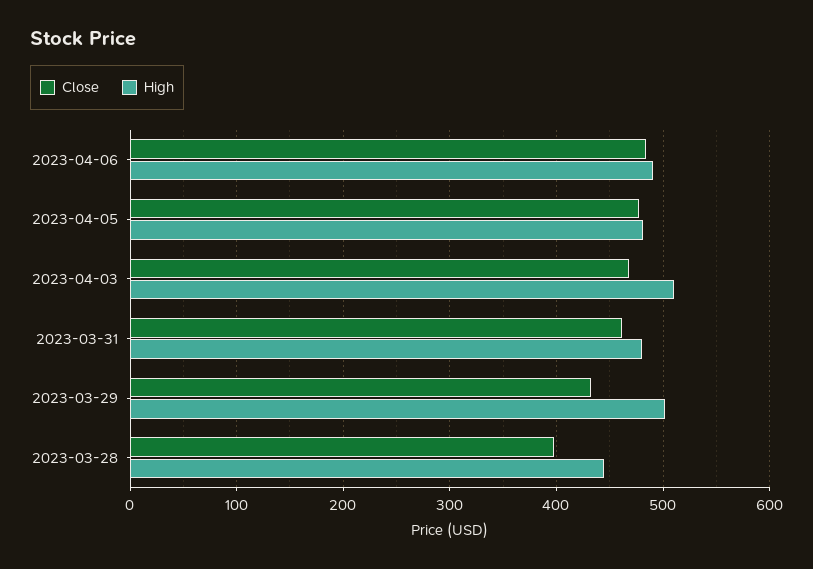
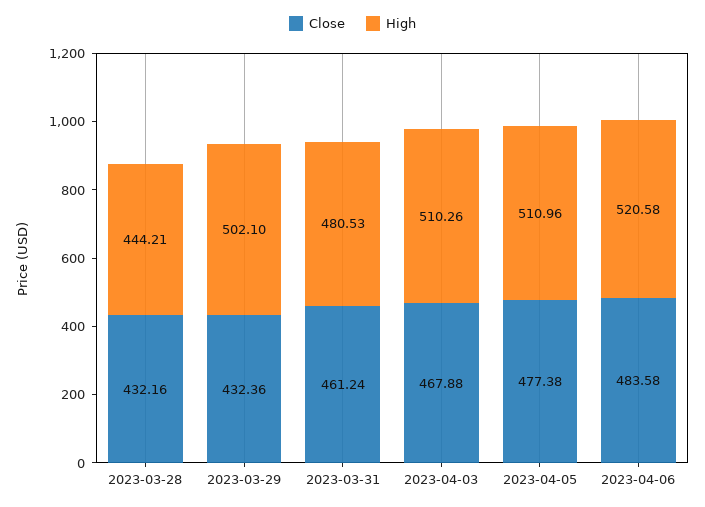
High, 2023-04-06: 490 -> 520.58
High, 2023-04-05: 480 -> 510.96
Close, 2023-03-28: 400 -> 432.16

